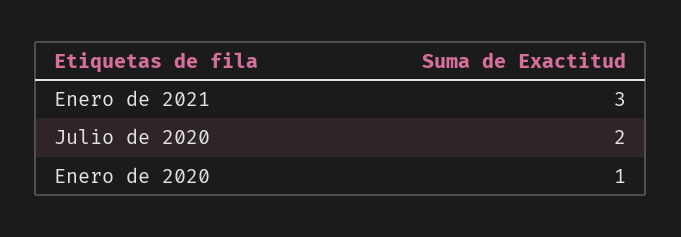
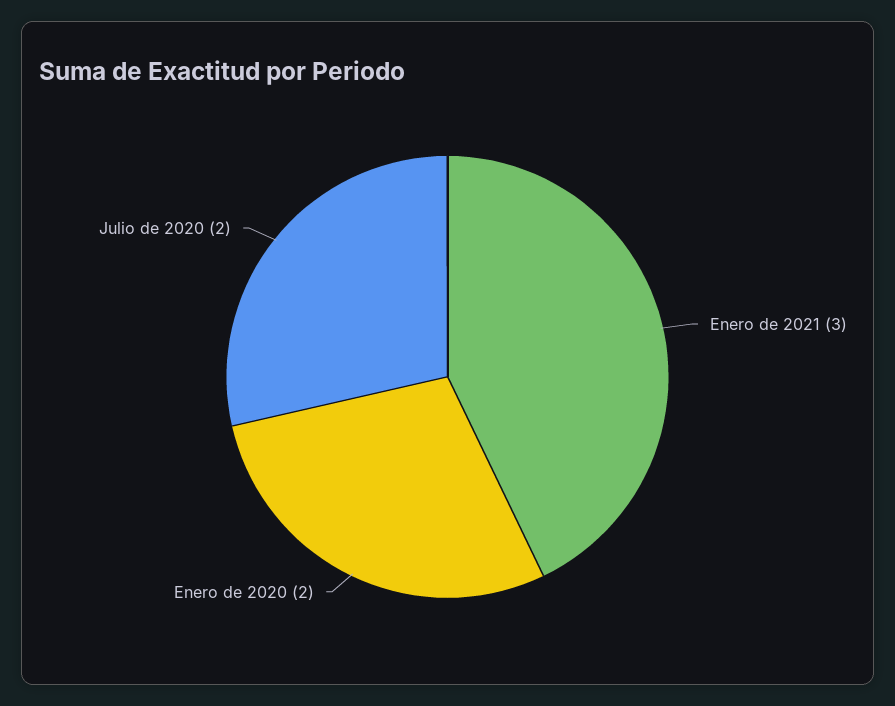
Enero de 2020: 1 -> 2

